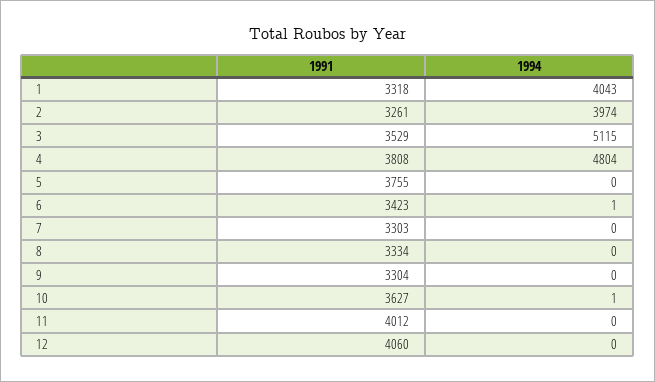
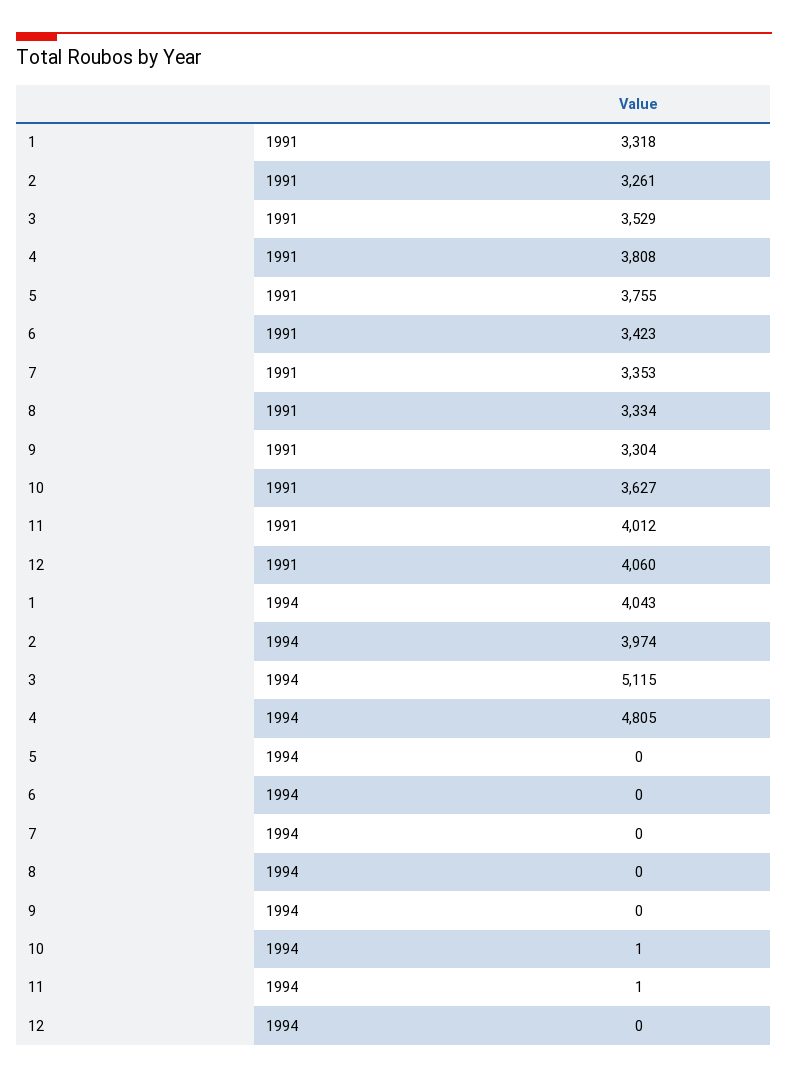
1994, 4: 4804 -> 4805
1994, 6: 1 -> 0
1991, 7: 3303 -> 3353
1994, 11: 0 -> 1

